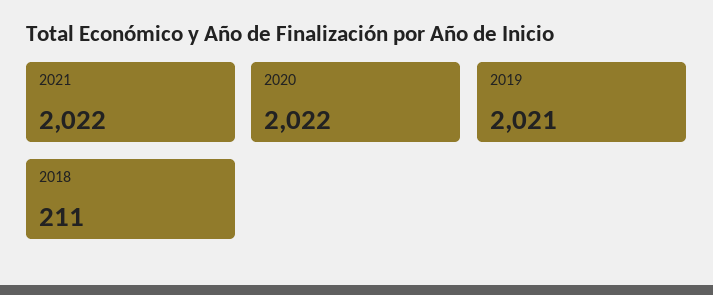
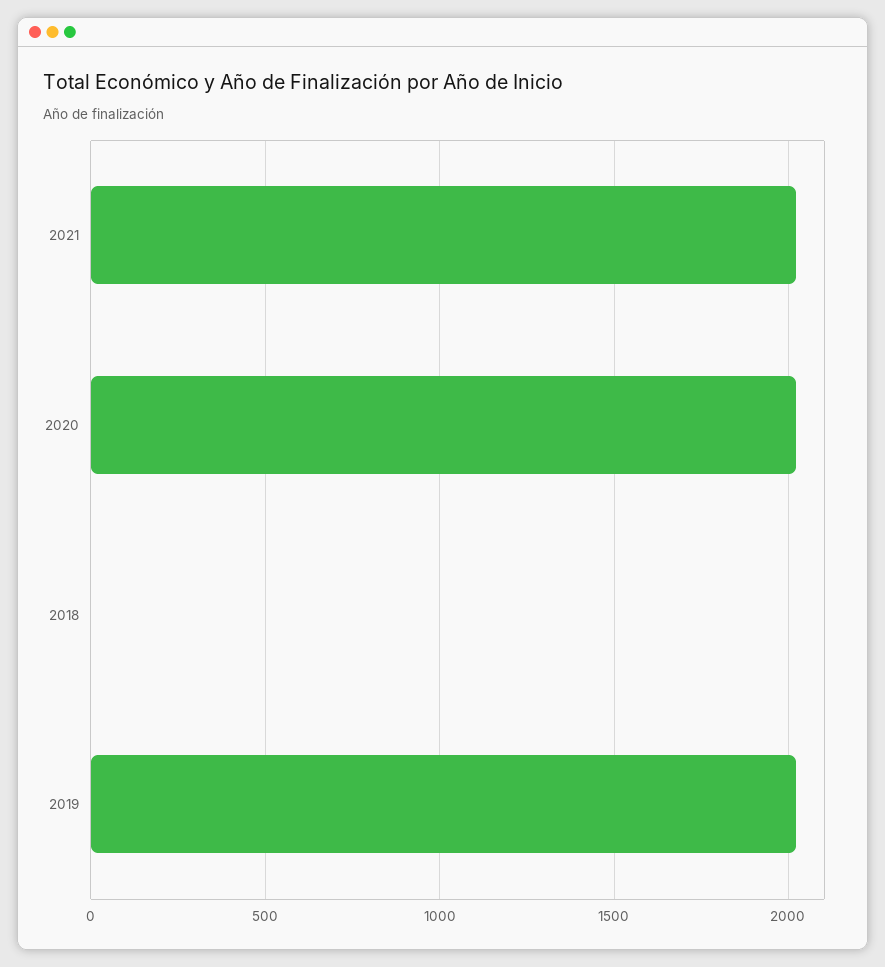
2018: 211 -> 0

